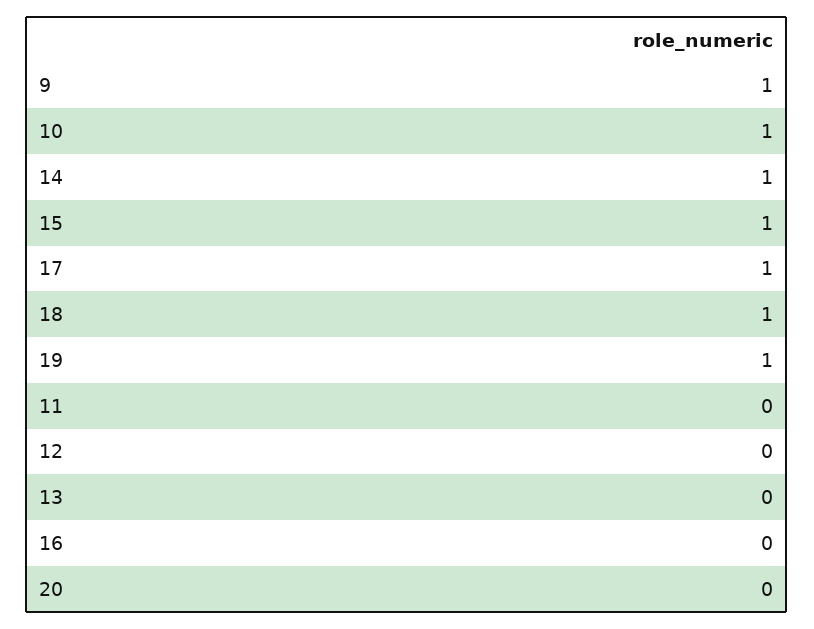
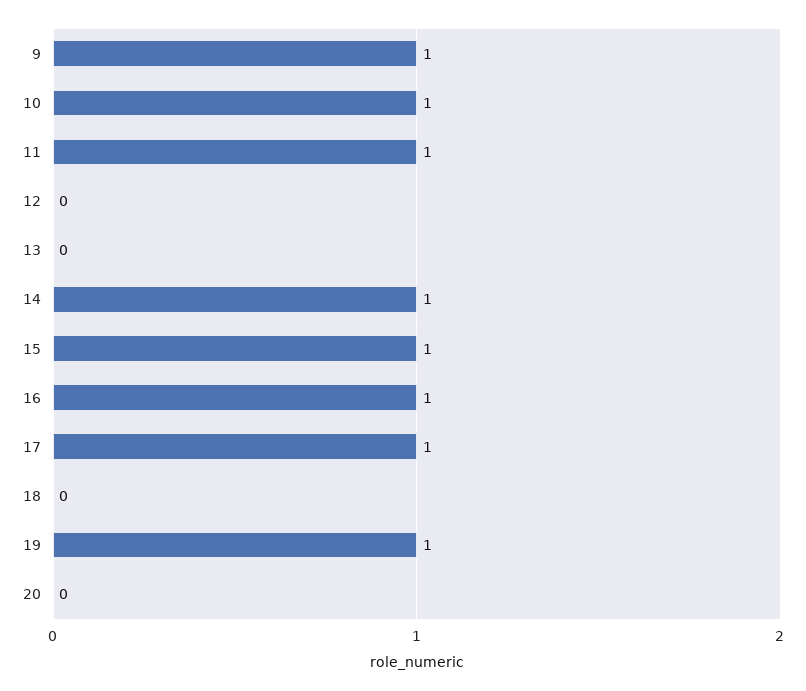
18: 1 -> 0
11: 0 -> 1
16: 0 -> 1

